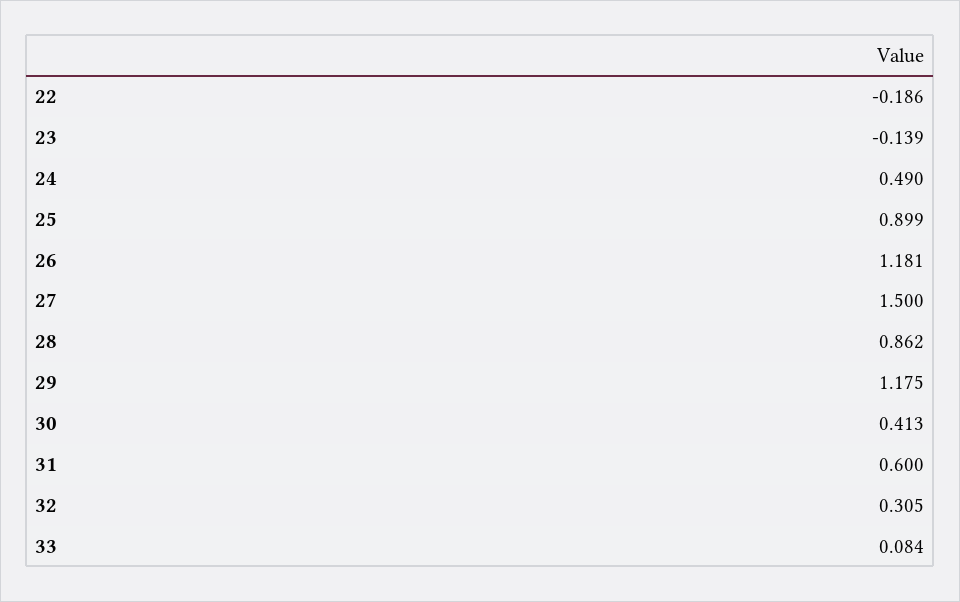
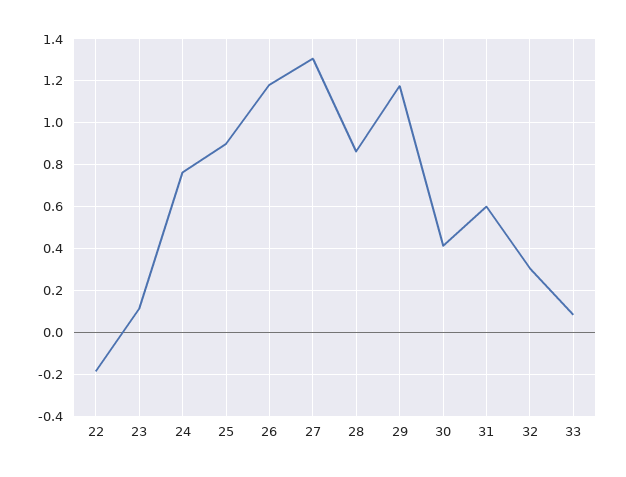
23: -0.139 -> 0.1
24: 0.49 -> 0.75
27: 1.5 -> 1.3

